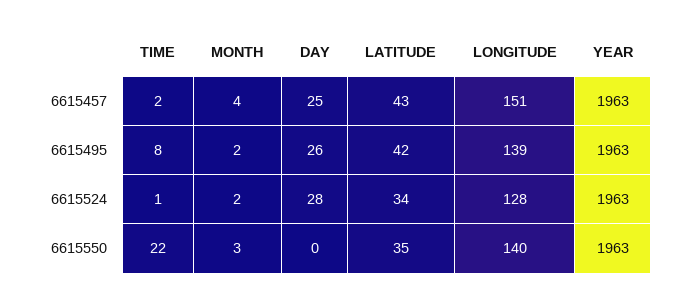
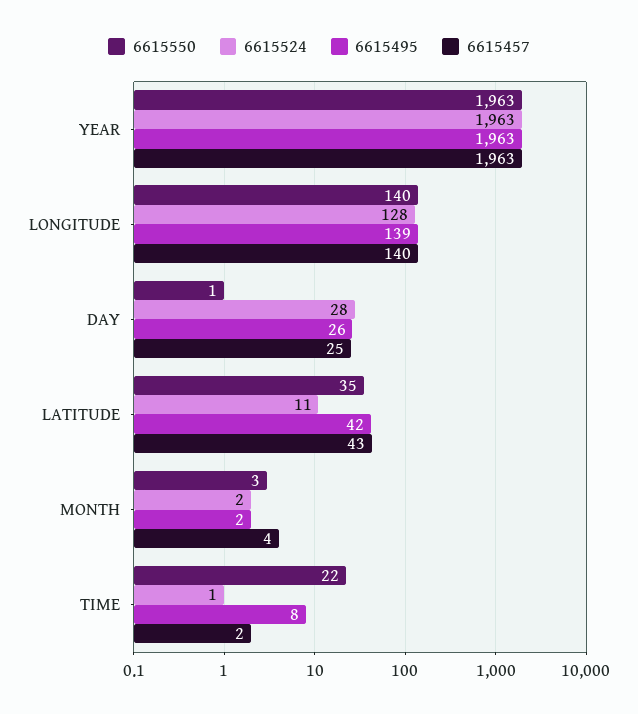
6615457, LONGITUDE: 151 -> 140
6615524, LATITUDE: 34 -> 11
6615550, DAY: 0 -> 1

